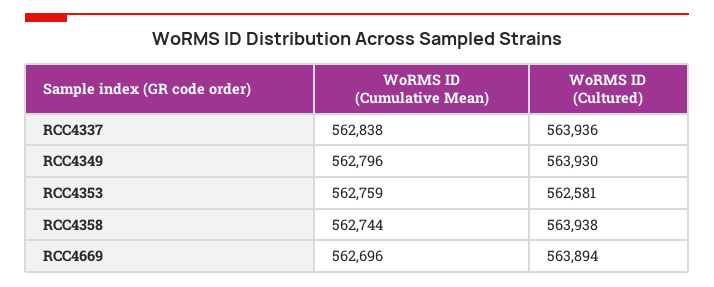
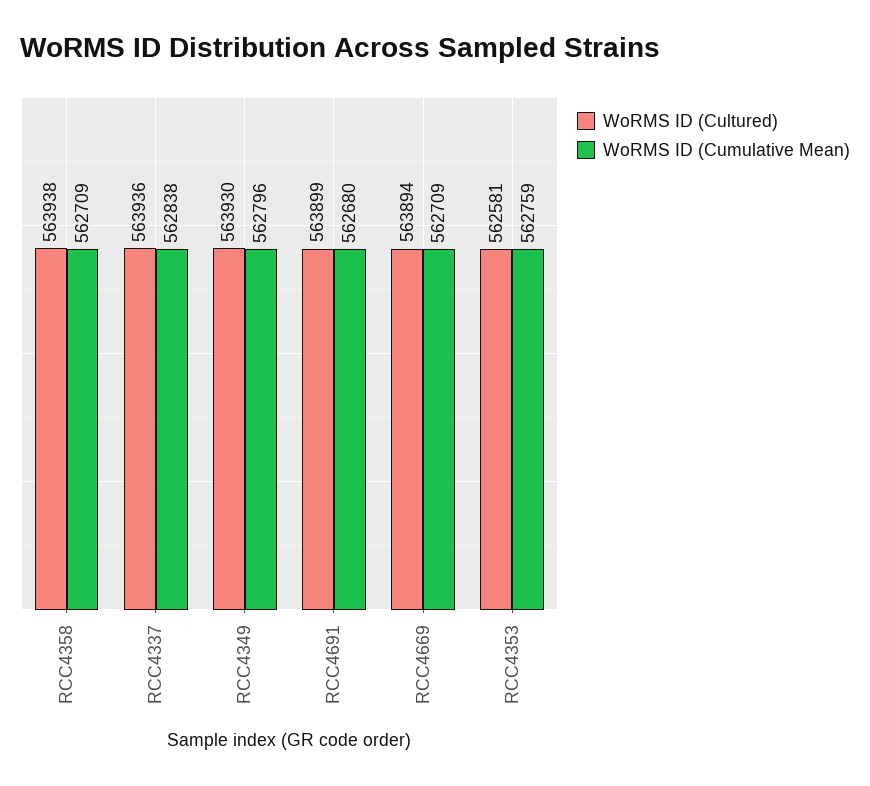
WoRMS ID (Cumulative Mean), RCC4358: 562744 -> 562709
WoRMS ID (Cumulative Mean), RCC4669: 562696 -> 562709
WoRMS ID (Cultured), RCC4691: none -> 563899
WoRMS ID (Cumulative Mean), RCC4691: none -> 562680

